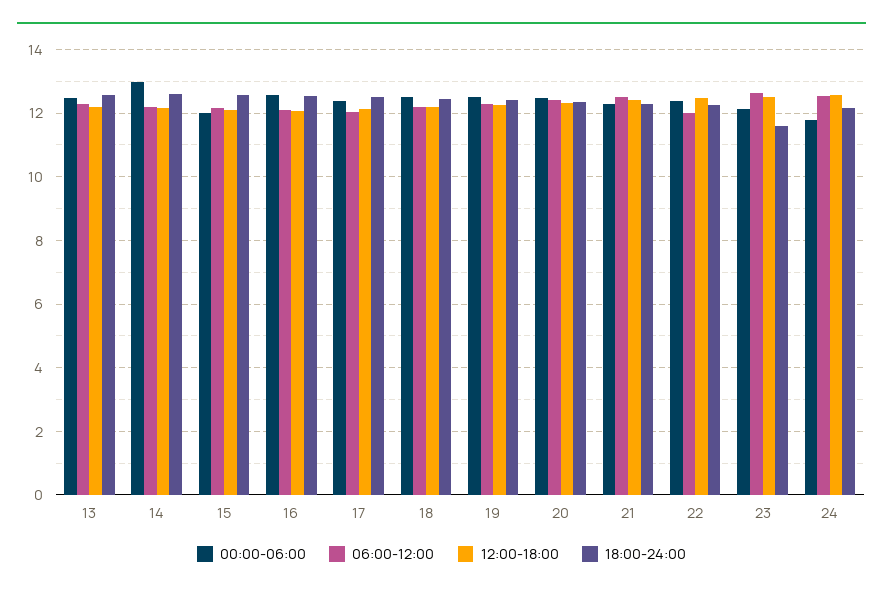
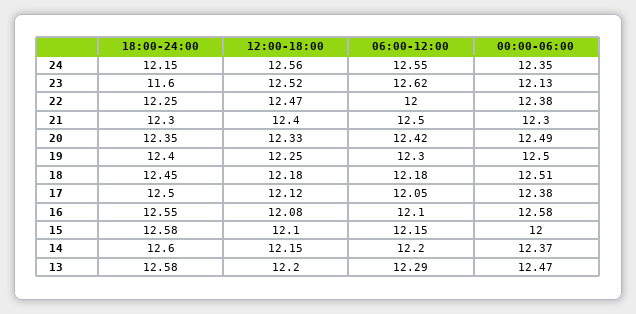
00:00-06:00, 14: 13 -> 12.37
00:00-06:00, 24: 11.8 -> 12.35

